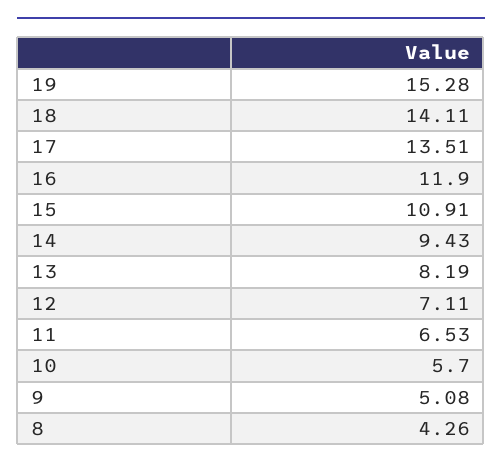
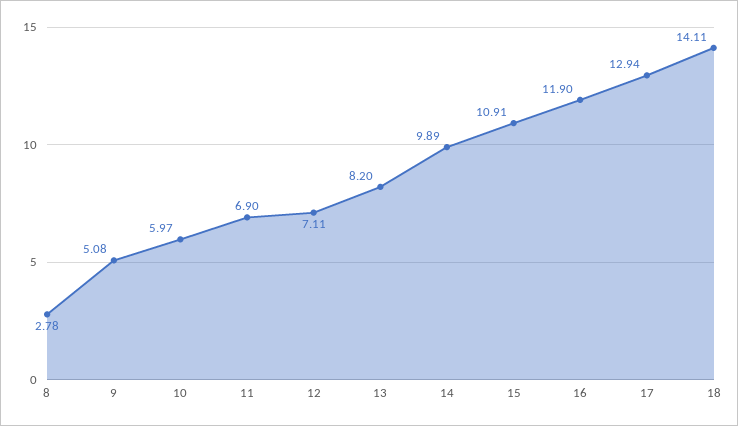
19: 15.28 -> none
17: 13.51 -> 12.94
14: 9.43 -> 9.89
13: 8.19 -> 8.2
11: 6.53 -> 6.9
10: 5.7 -> 5.97
8: 4.26 -> 2.78

